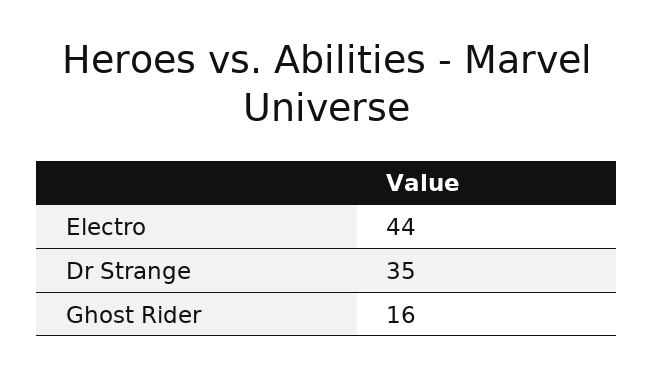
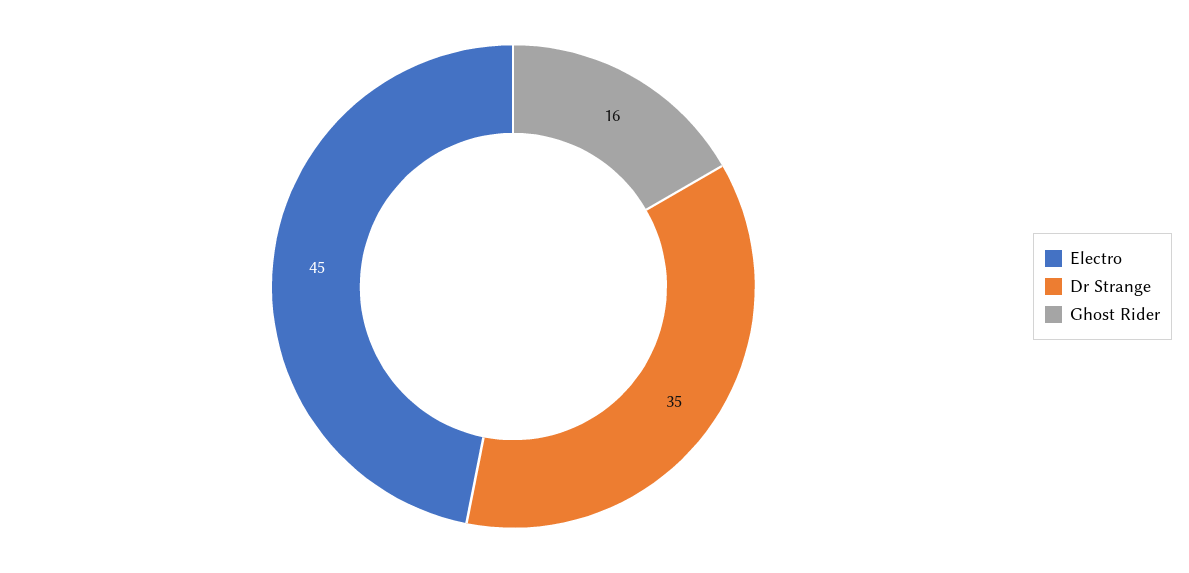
Electro: 44 -> 45

